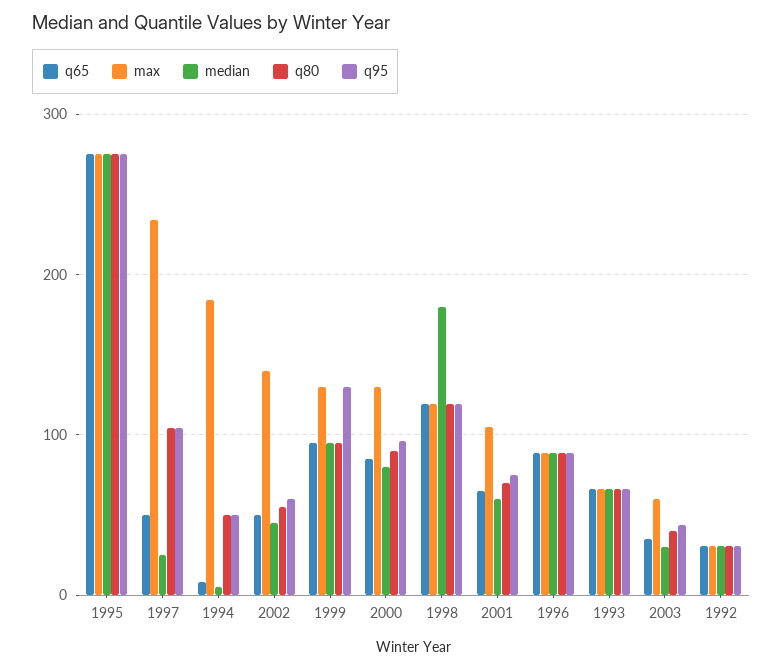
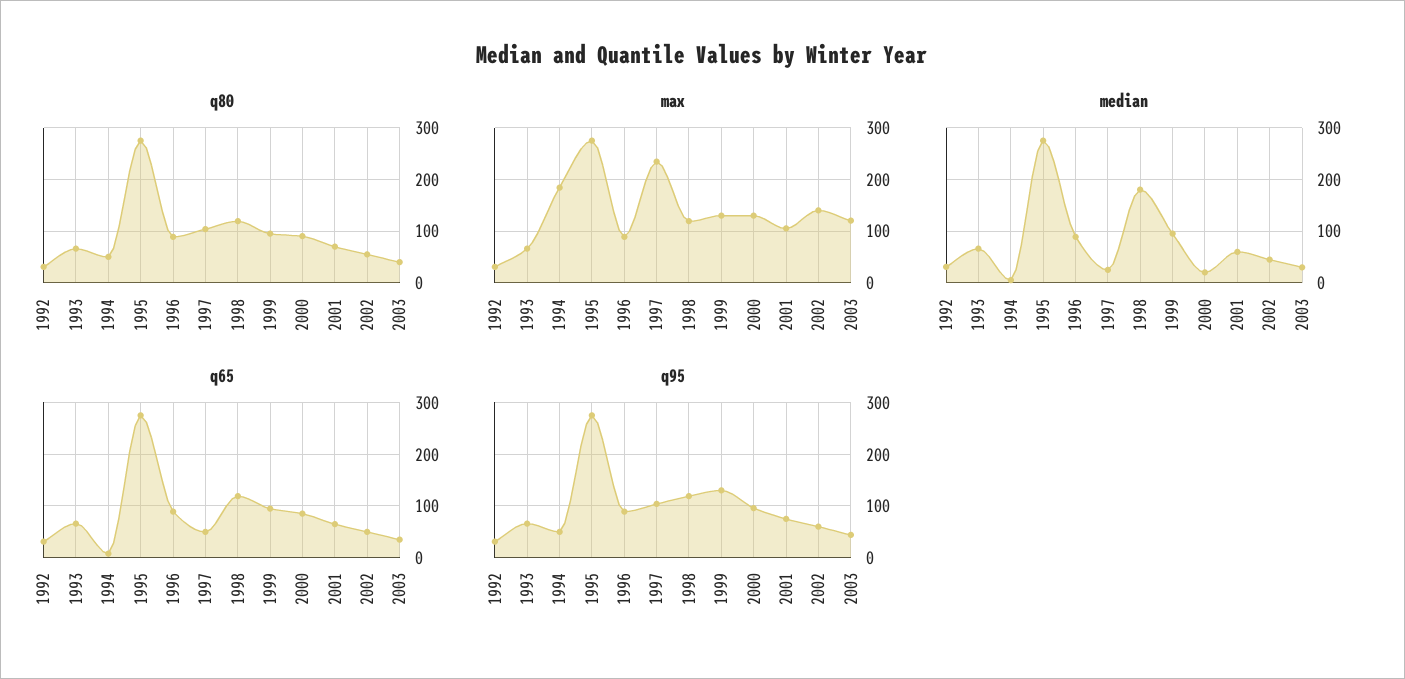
median, 2000: 80 -> 20
max, 2003: 60 -> 120

